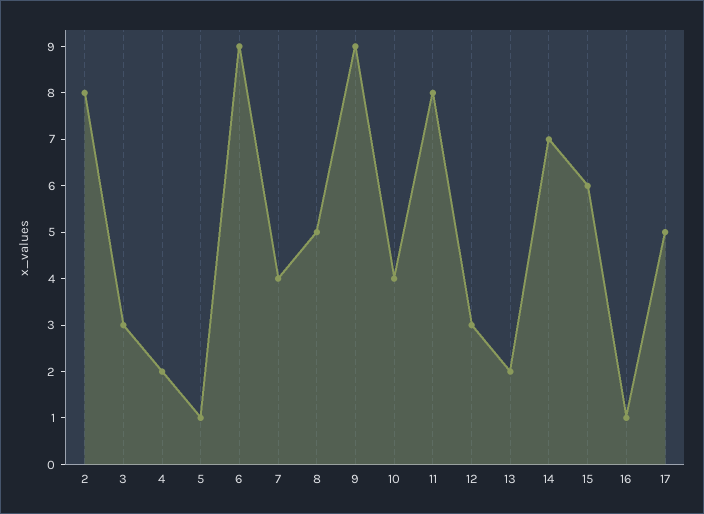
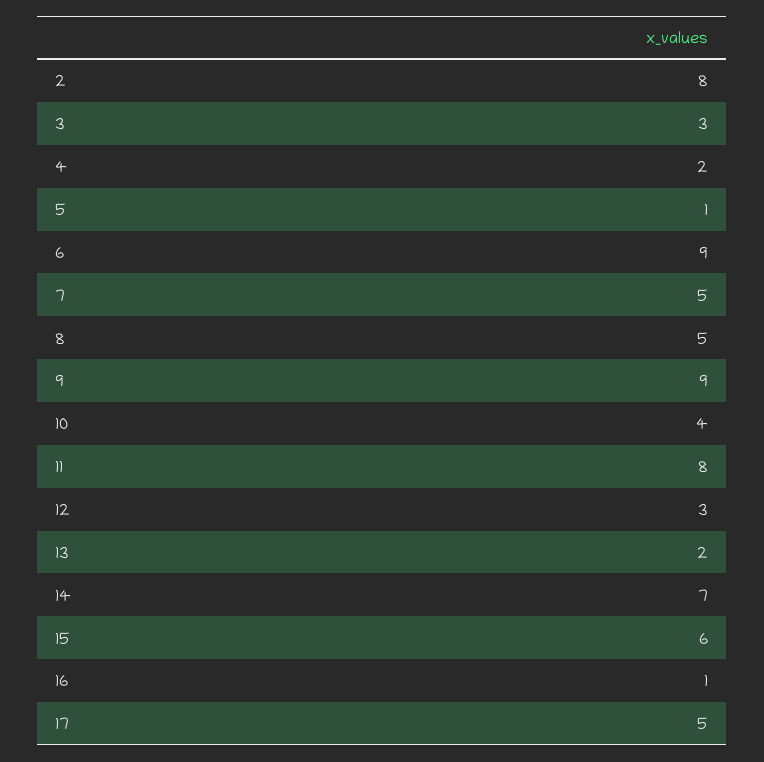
7: 4 -> 5

